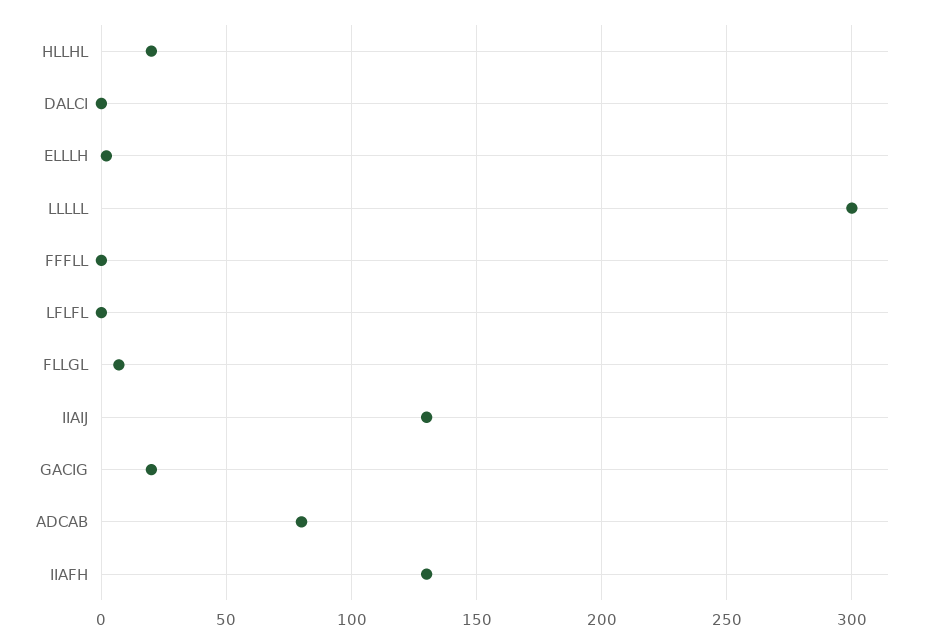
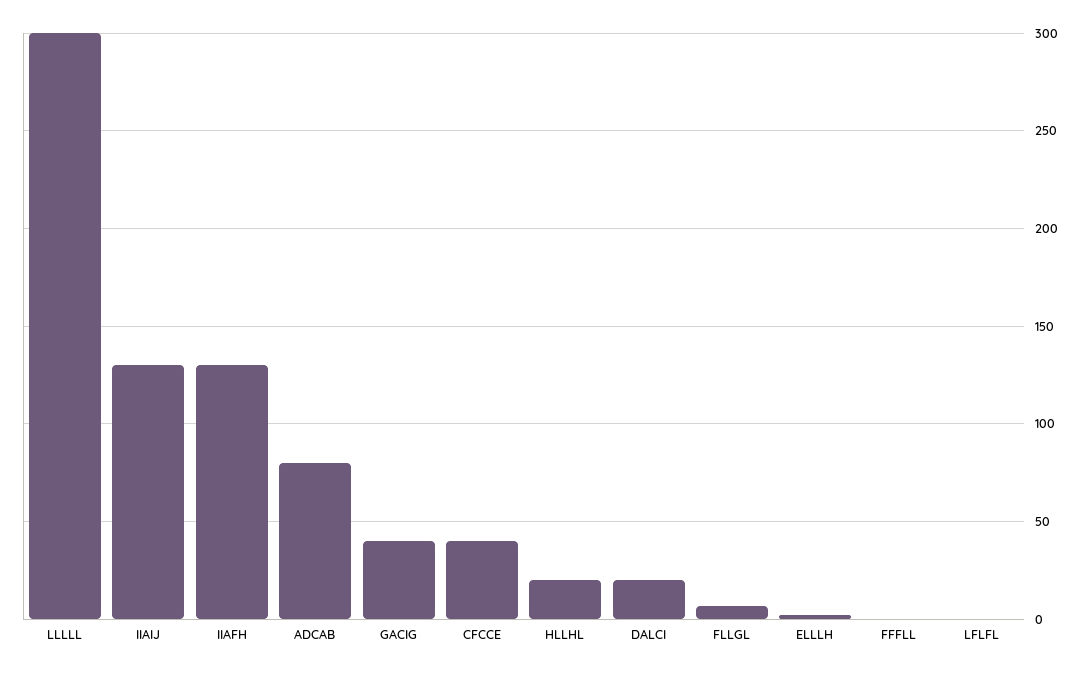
DALCI: 0 -> 20
GACIG: 20 -> 40
CFCCE: none -> 40

